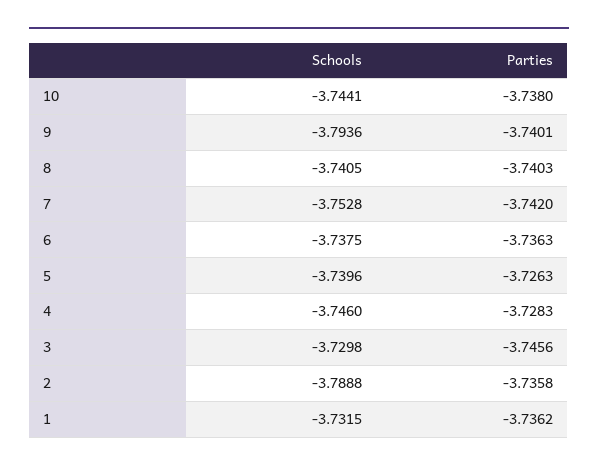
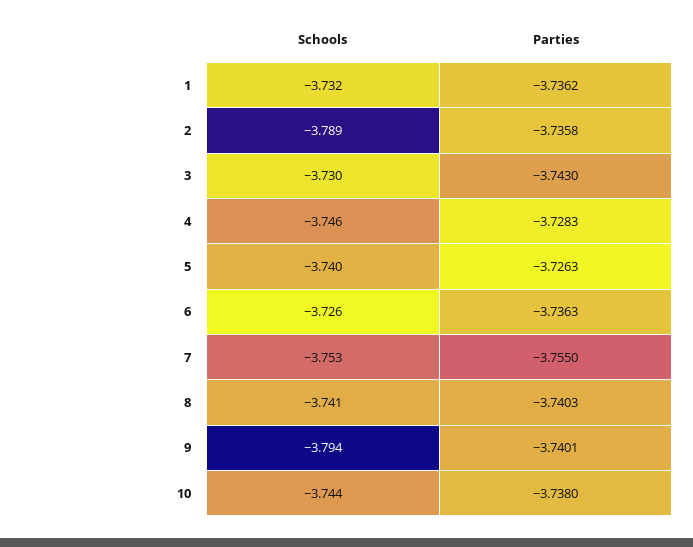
Parties, 7: -3.742 -> -3.755
Schools, 6: -3.7375 -> -3.726
Parties, 3: -3.7456 -> -3.743

